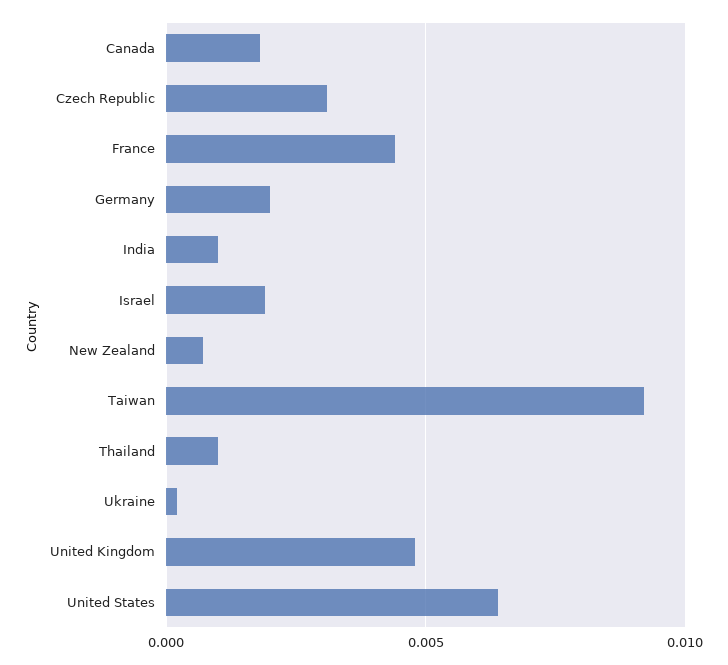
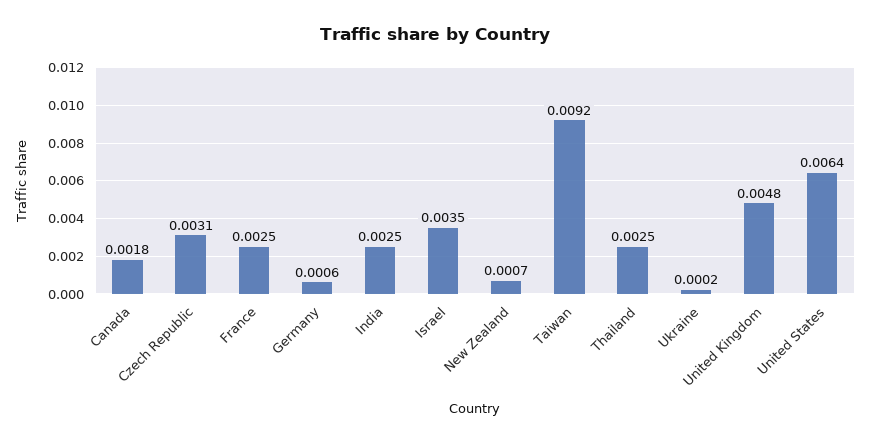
France: 0.0045 -> 0.0025
Germany: 0.002 -> 0.0006
India: 0.001 -> 0.0025
Israel: 0.002 -> 0.0035
Thailand: 0.001 -> 0.0025

